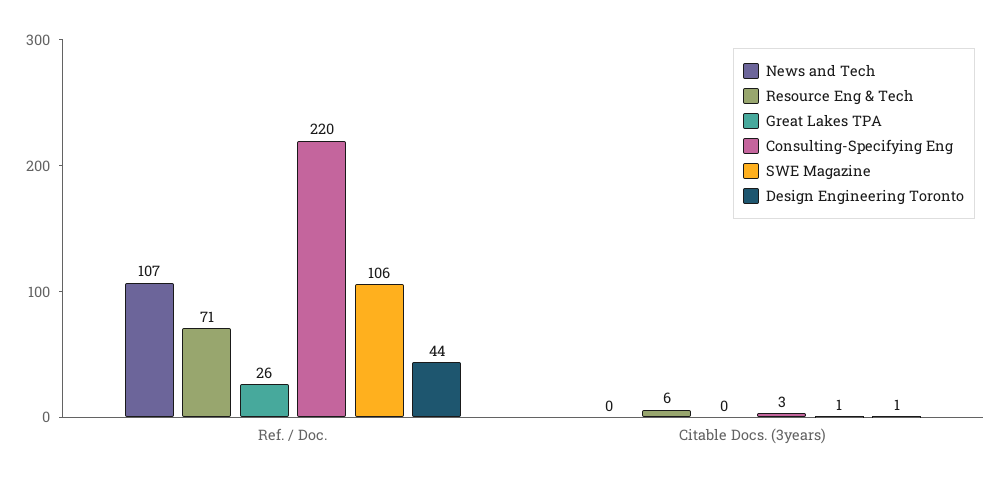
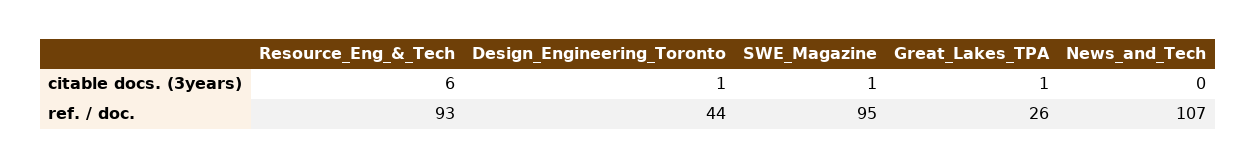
Resource Eng & Tech, Ref. / Doc.: 71 -> 93
Consulting-Specifying Eng, Ref. / Doc.: 220 -> none
SWE Magazine, Ref. / Doc.: 106 -> 95
Great Lakes TPA, Citable Docs. (3years): 0 -> 1
Consulting-Specifying Eng, Citable Docs. (3years): 3 -> none

